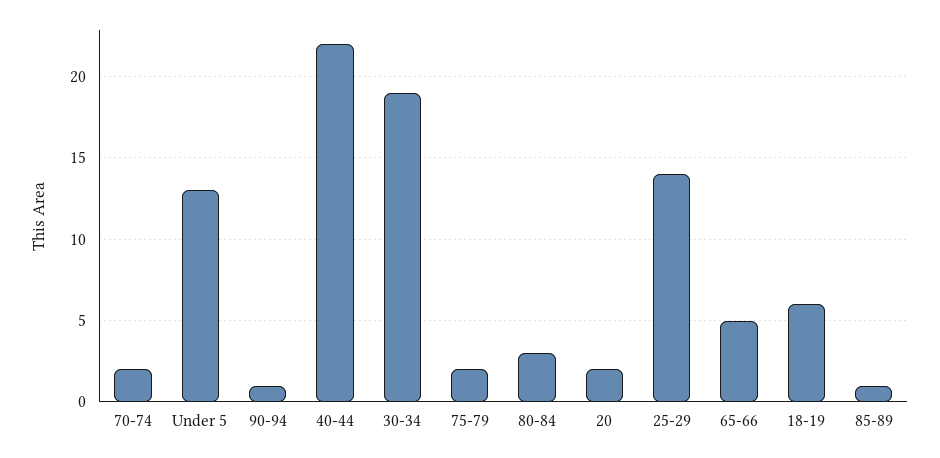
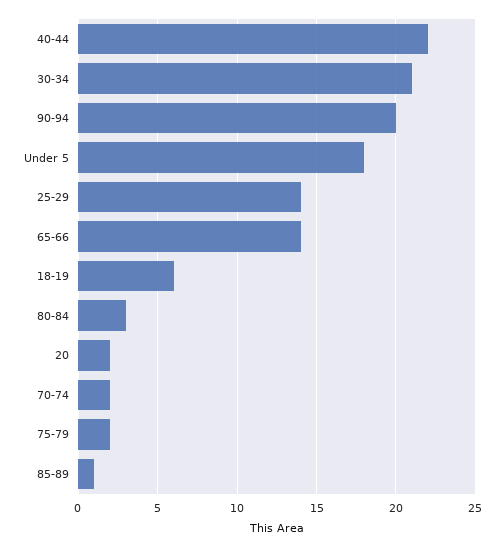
Under 5: 13 -> 18
90-94: 1 -> 20
30-34: 19 -> 21
65-66: 5 -> 14

